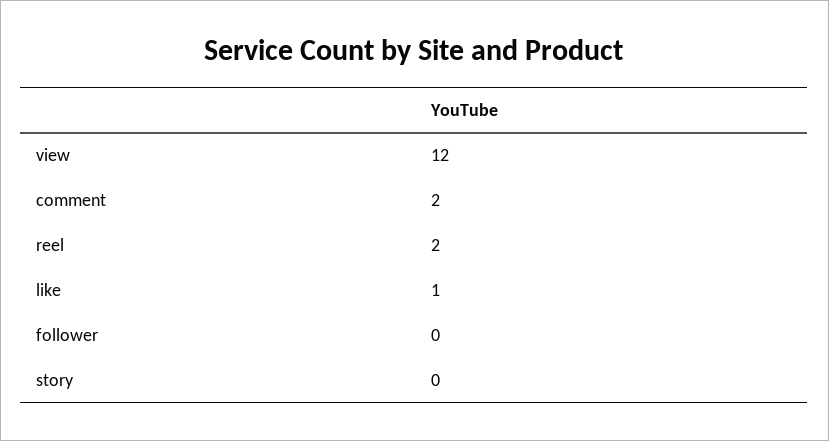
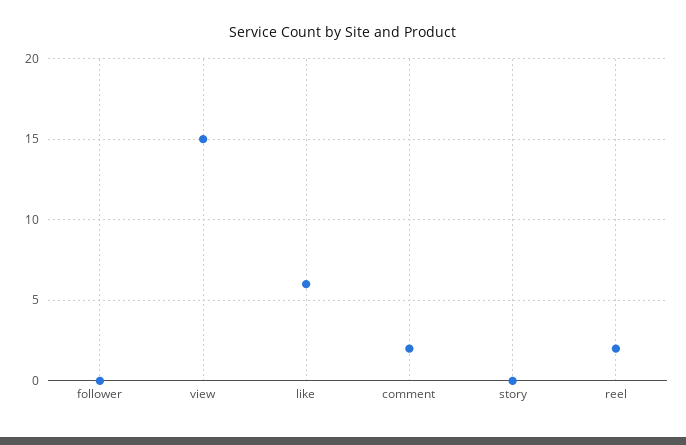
view: 12 -> 15
like: 1 -> 6

